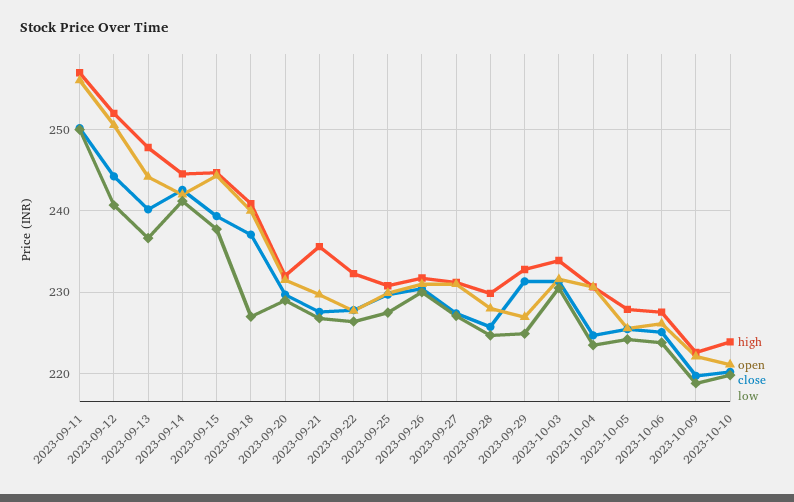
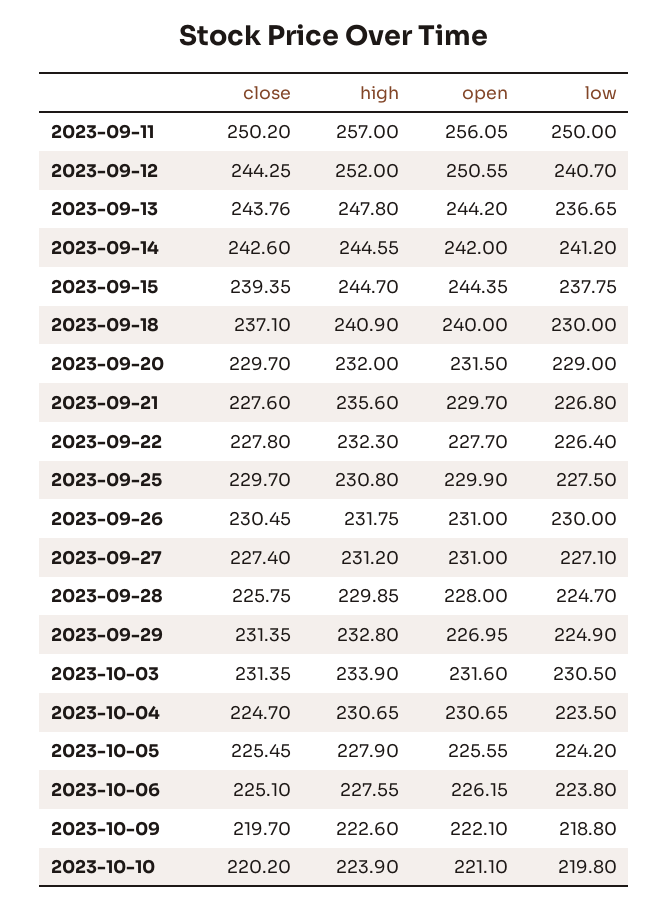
close, 2023-09-13: 240 -> 243.76
low, 2023-09-18: 227 -> 230

